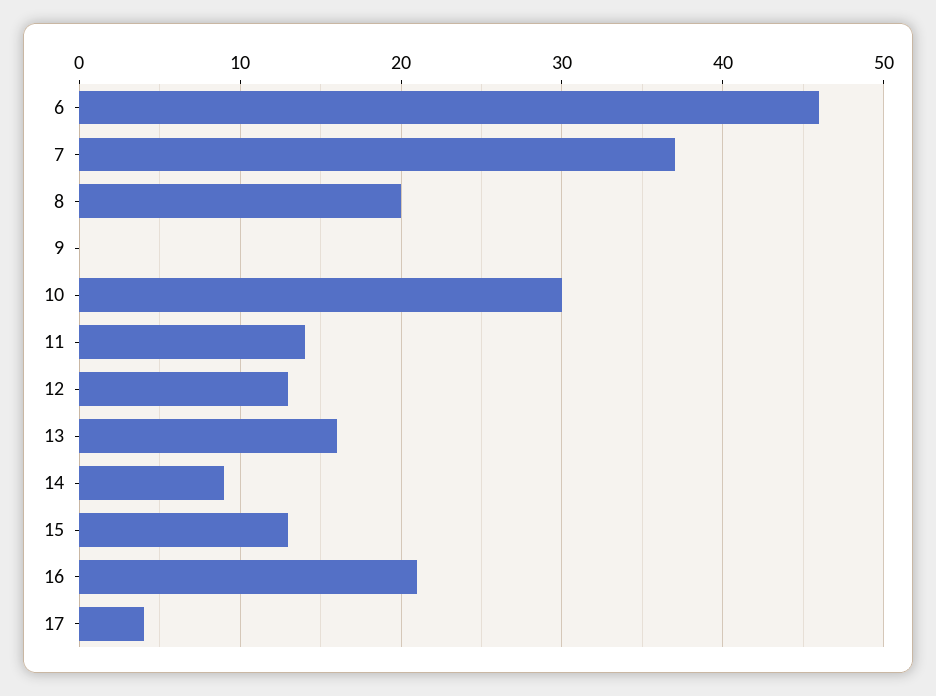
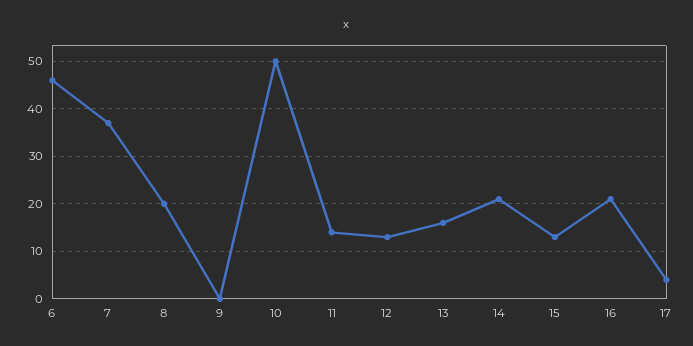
10: 30 -> 50
14: 9 -> 20

